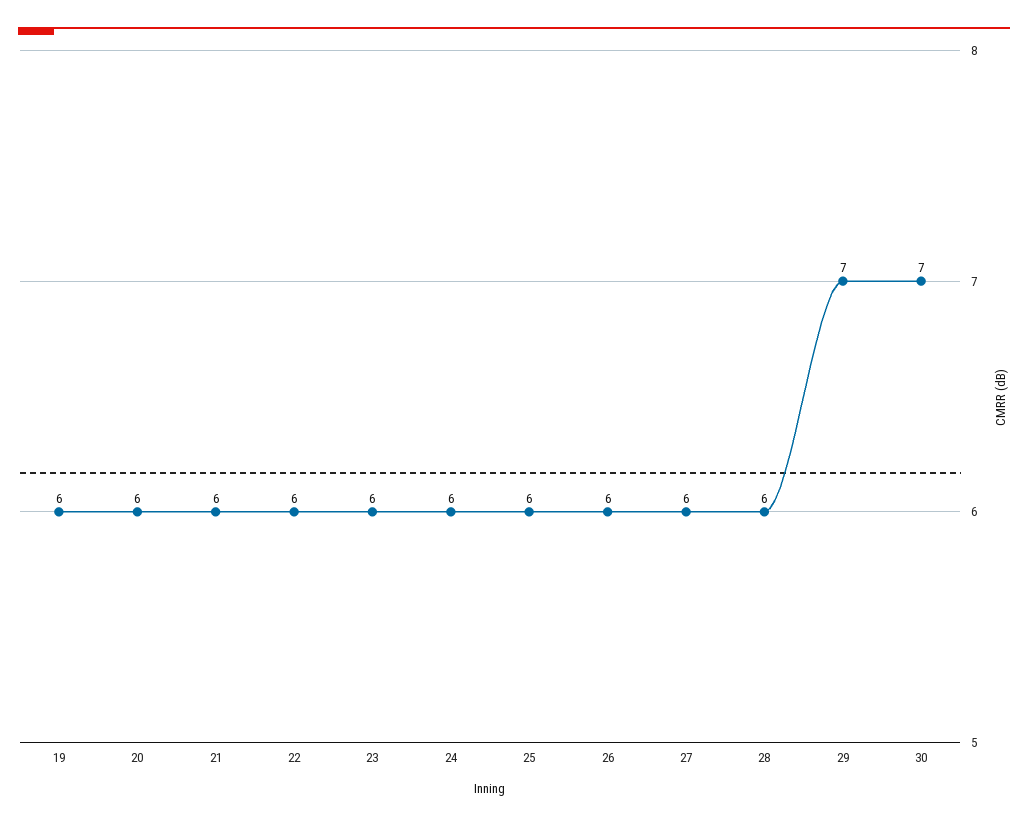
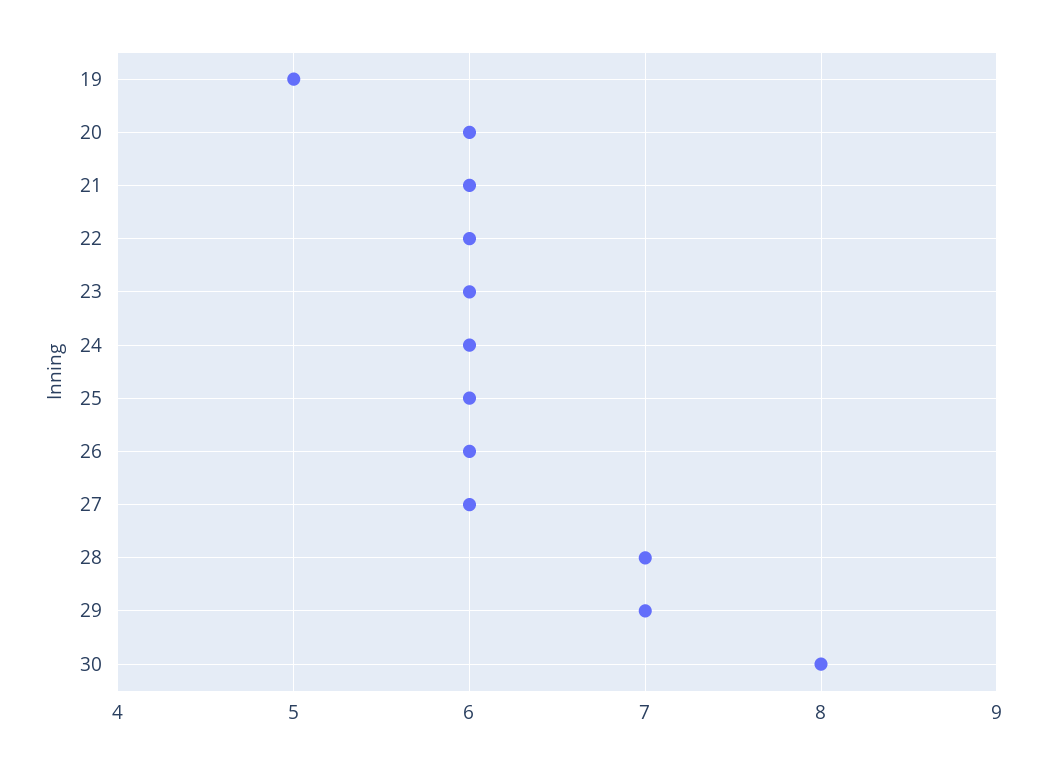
19: 6 -> 5
28: 6 -> 7
30: 7 -> 8

